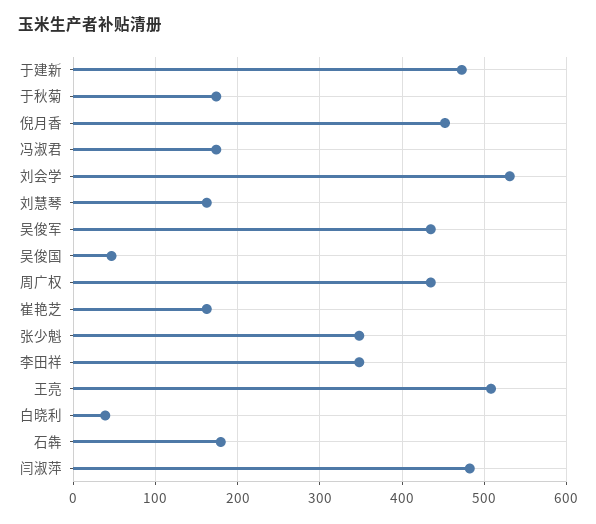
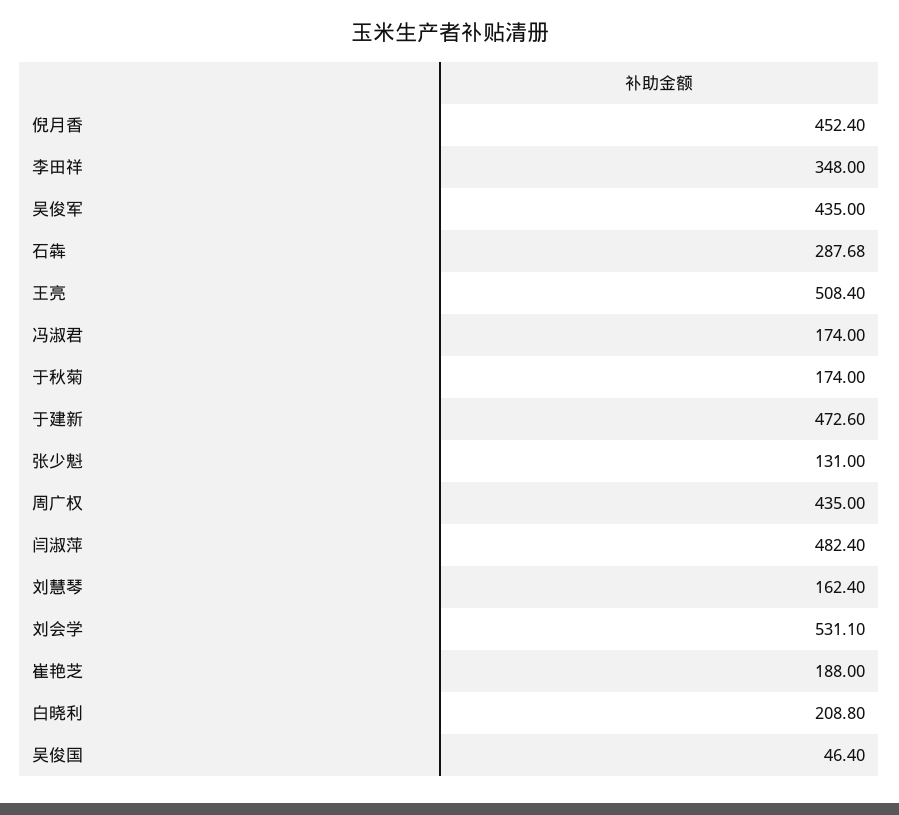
崔艳芝: 160 -> 188
张少魁: 350 -> 131
白晓利: 40 -> 208.8
石犇: 180 -> 287.68

